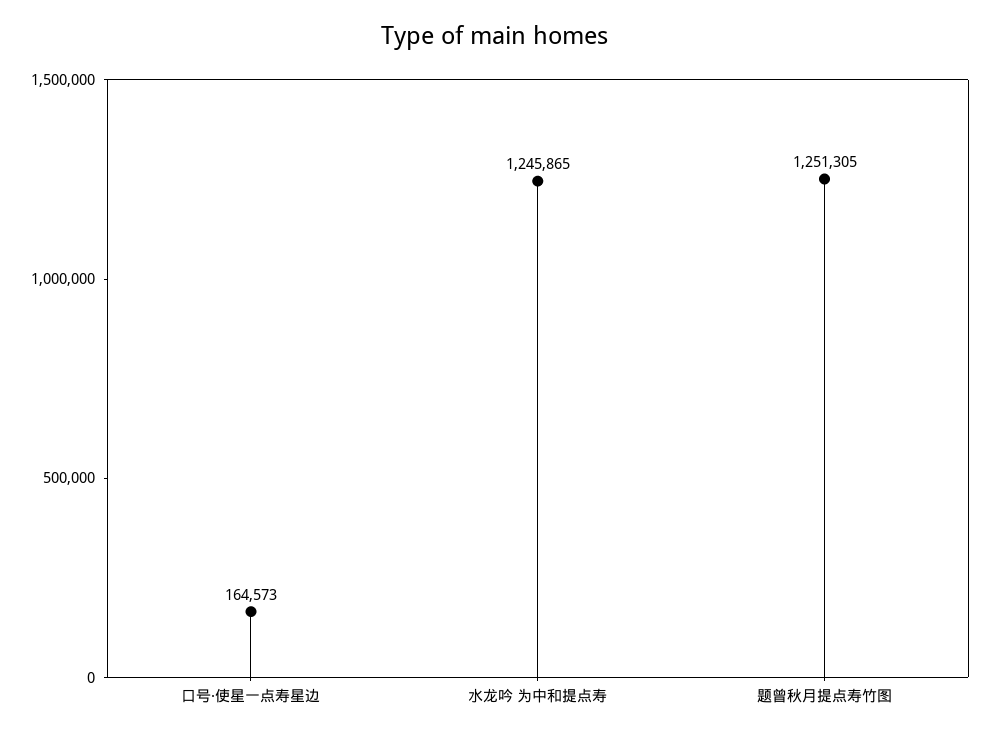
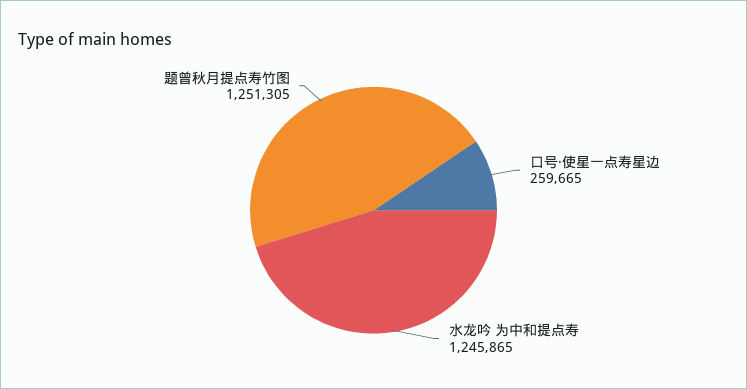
口号·使星一点寿星边: 164573 -> 259665

